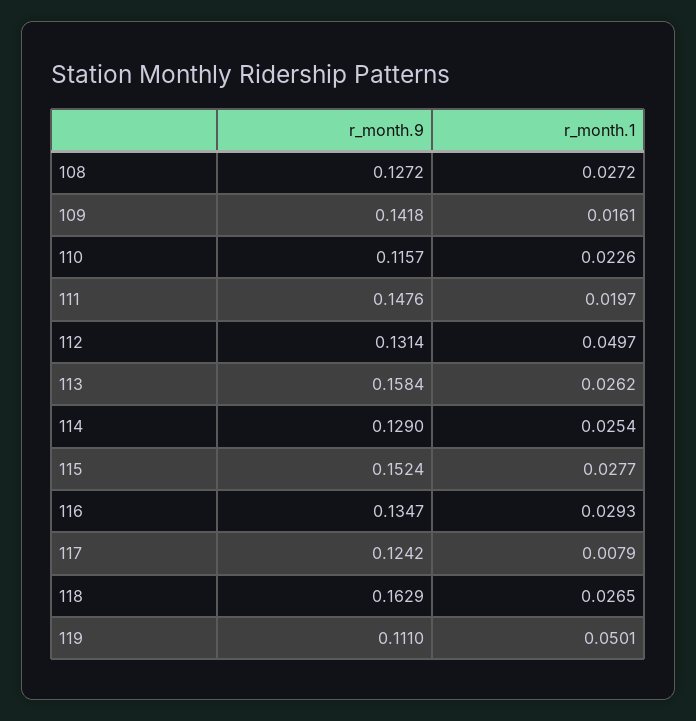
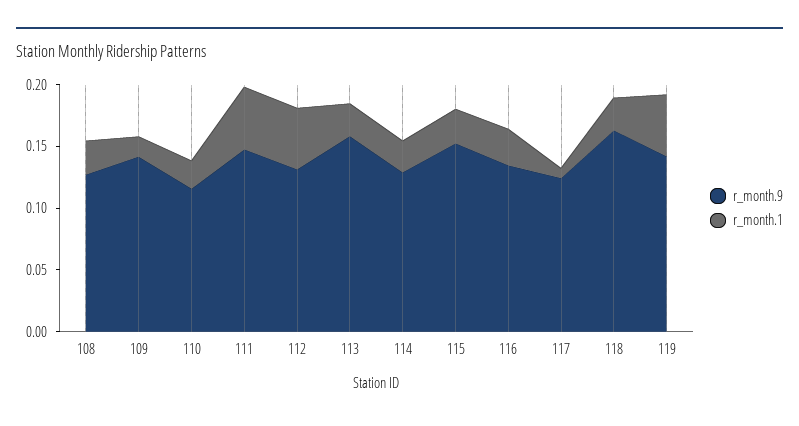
r_month.1, 111: 0.0197 -> 0.05
r_month.9, 119: 0.111 -> 0.14

